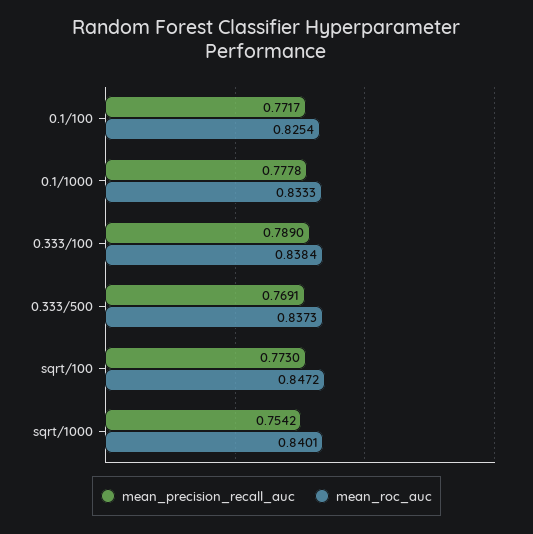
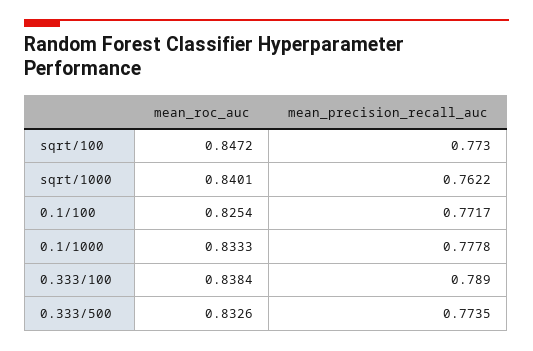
mean_precision_recall_auc, 0.333/500: 0.7691 -> 0.7735
mean_roc_auc, 0.333/500: 0.8373 -> 0.8326
mean_precision_recall_auc, sqrt/1000: 0.7542 -> 0.7622

